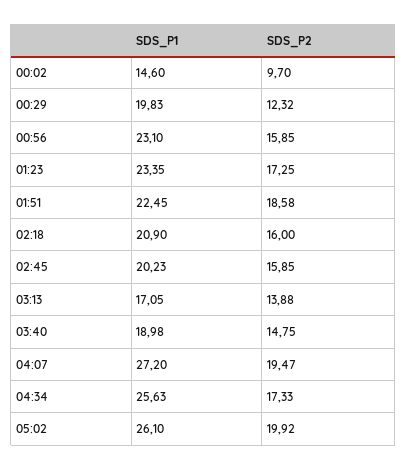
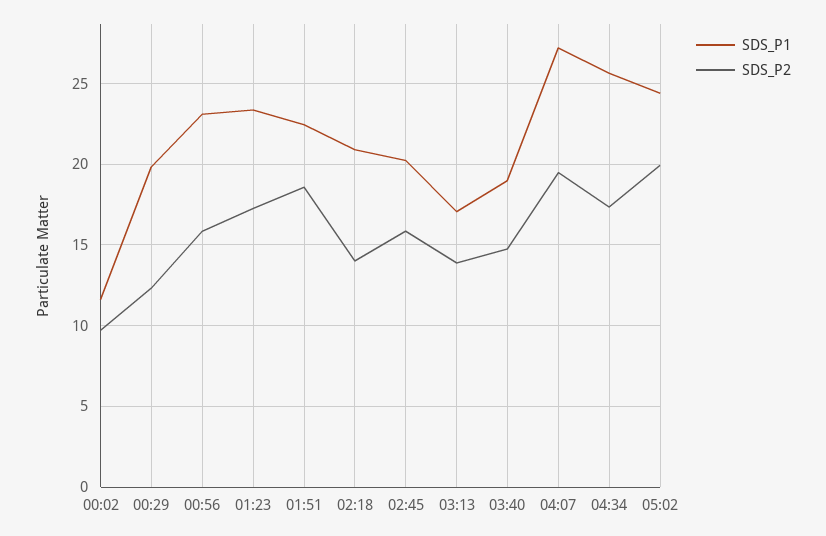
SDS_P1, 00:02: 14.6 -> 11.5
SDS_P2, 02:18: 16 -> 14
SDS_P1, 05:02: 26.1 -> 24.5

